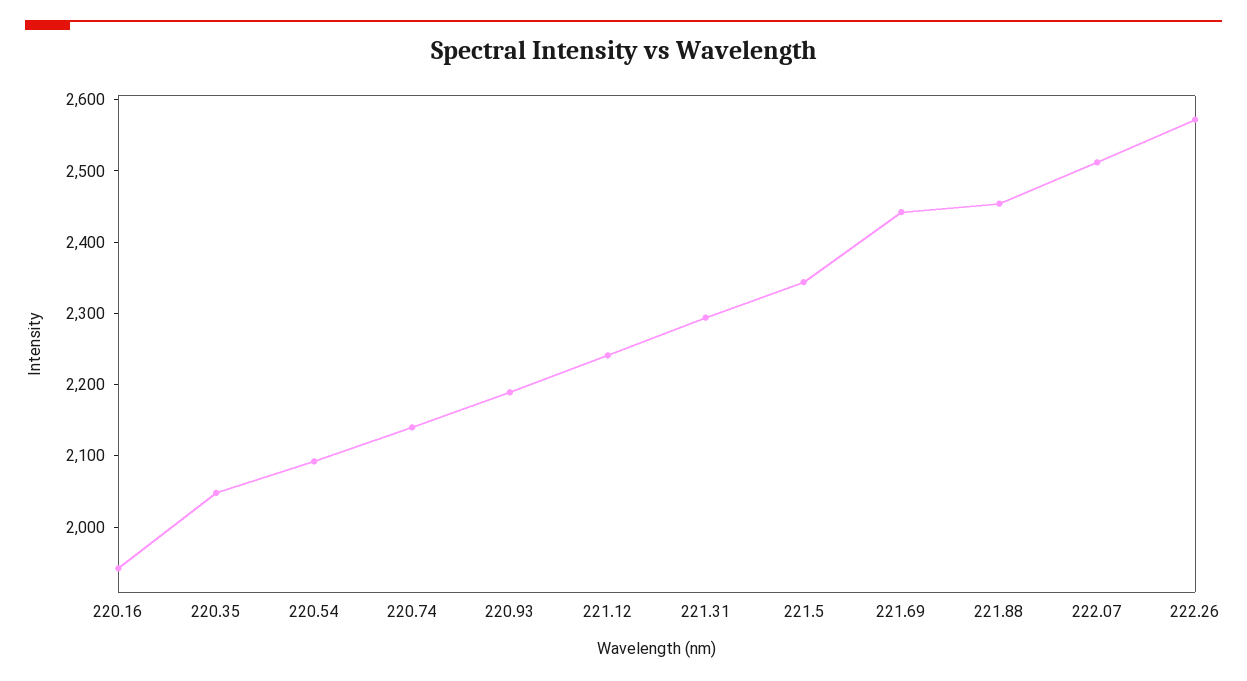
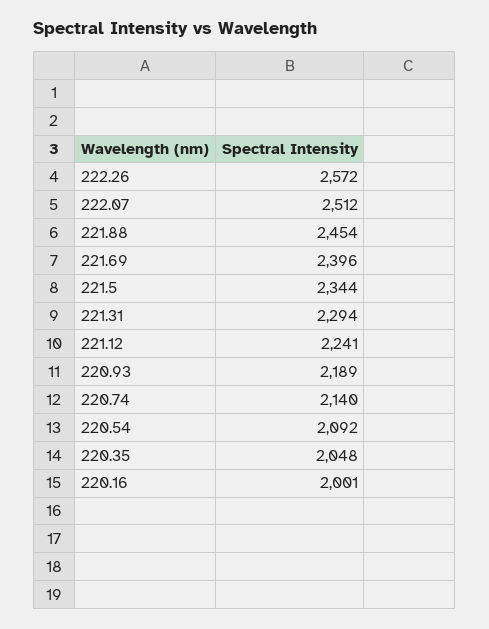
220.16: 1940 -> 2001
221.69: 2440 -> 2396

